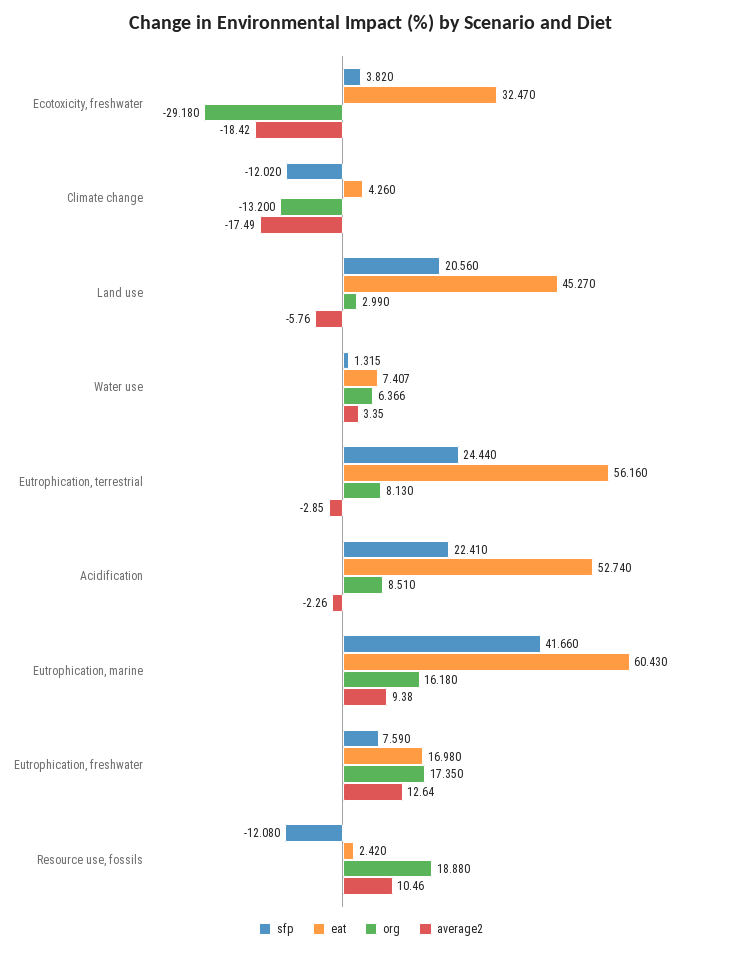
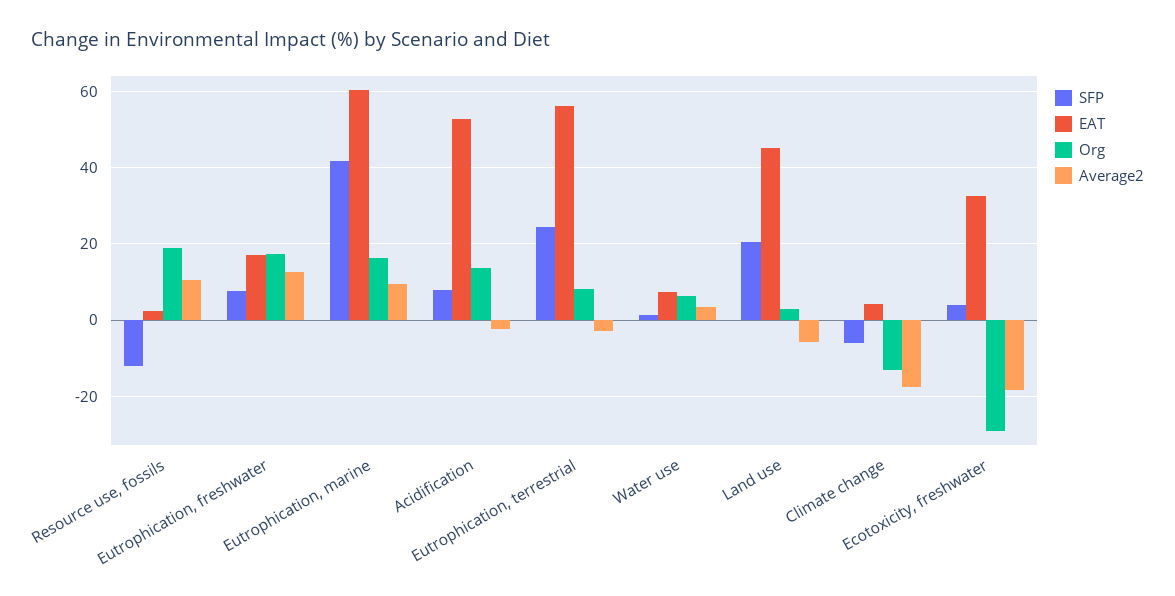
sfp, Climate change: -12.02 -> -6
sfp, Acidification: 22.41 -> 8
org, Acidification: 8.51 -> 14

